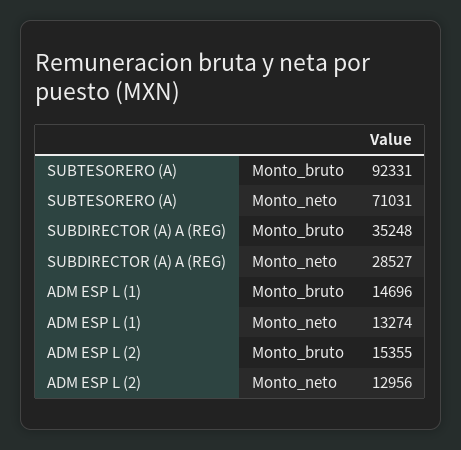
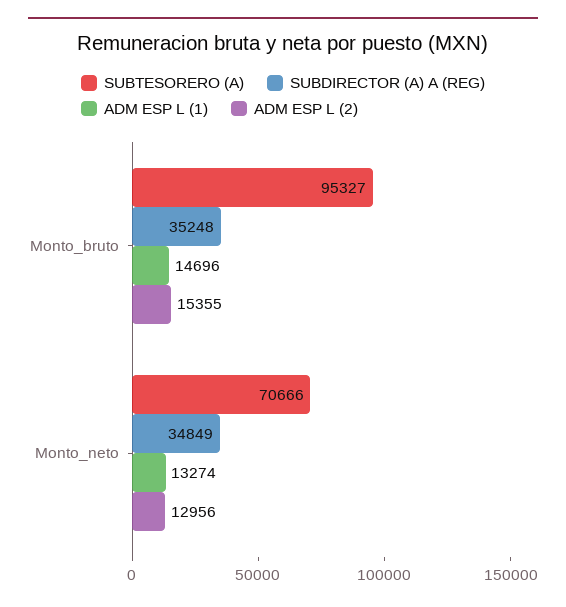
SUBTESORERO (A), Monto_bruto: 92331 -> 95327
SUBTESORERO (A), Monto_neto: 71031 -> 70666
SUBDIRECTOR (A) A (REG), Monto_neto: 28527 -> 34849

